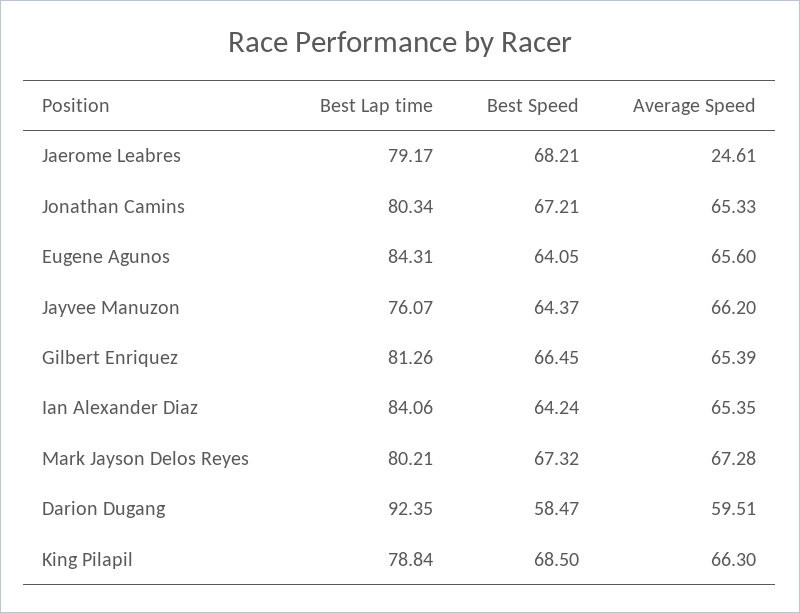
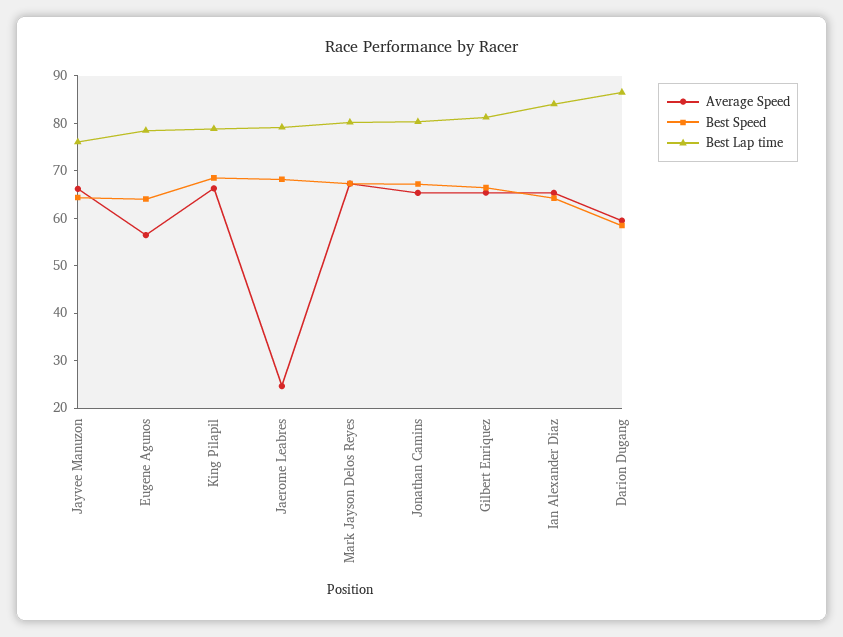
Best Lap time, Eugene Agunos: 84.31 -> 78
Average Speed, Eugene Agunos: 65.6 -> 56
Best Lap time, Darion Dugang: 92.35 -> 86

